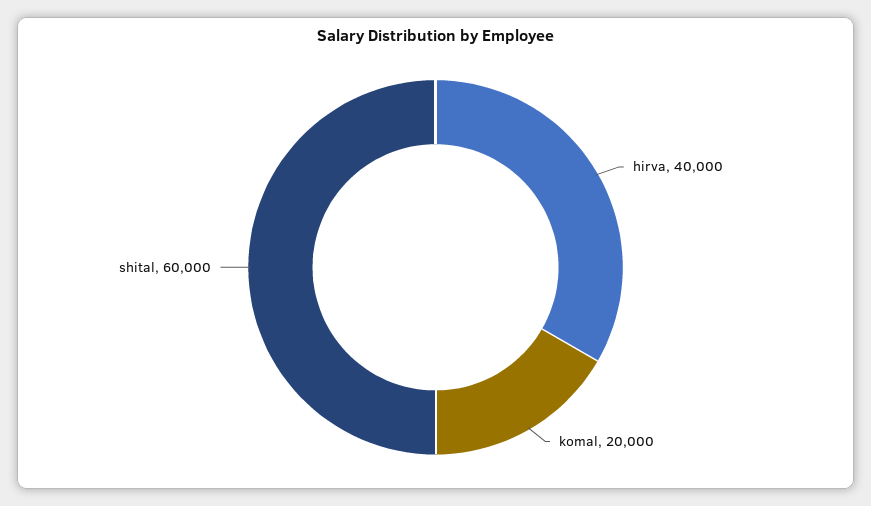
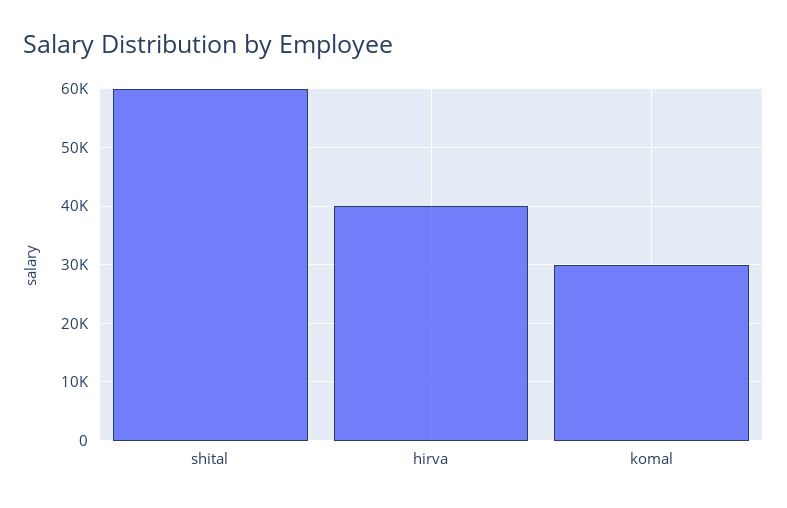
komal: 20000 -> 30000

